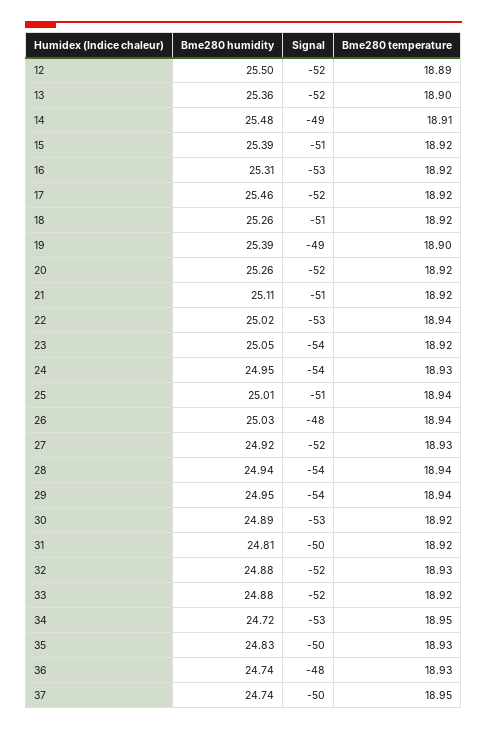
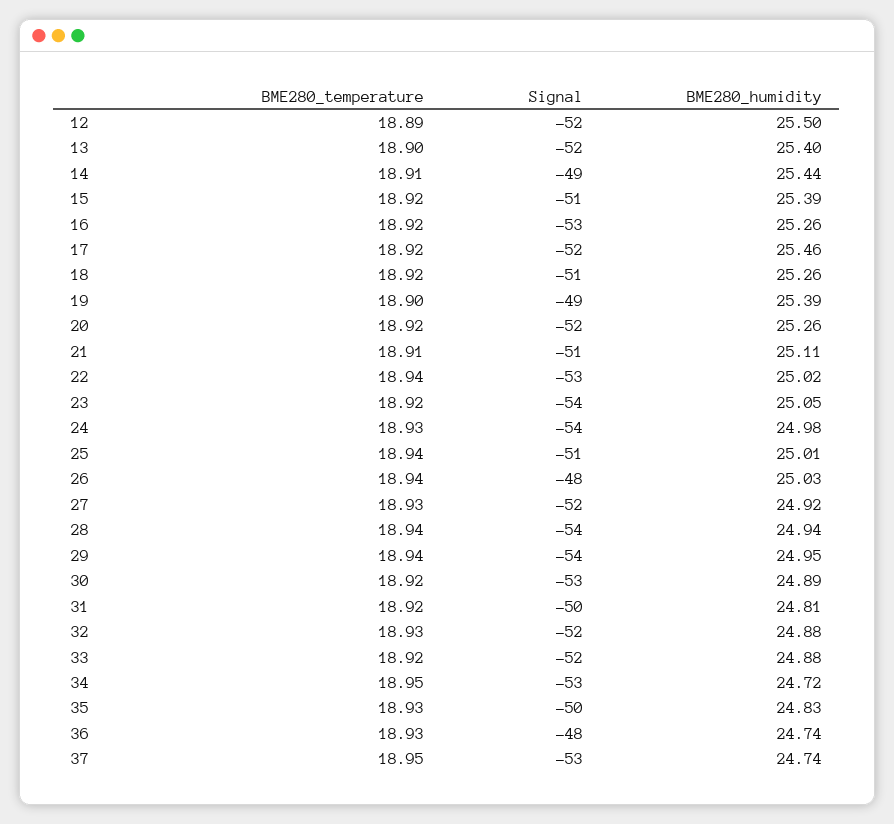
Bme280 humidity, 13: 25.36 -> 25.4
Bme280 humidity, 14: 25.48 -> 25.44
Bme280 humidity, 16: 25.31 -> 25.26
Bme280 temperature, 21: 18.92 -> 18.91
Bme280 humidity, 24: 24.95 -> 24.98
Signal, 37: -50 -> -53

